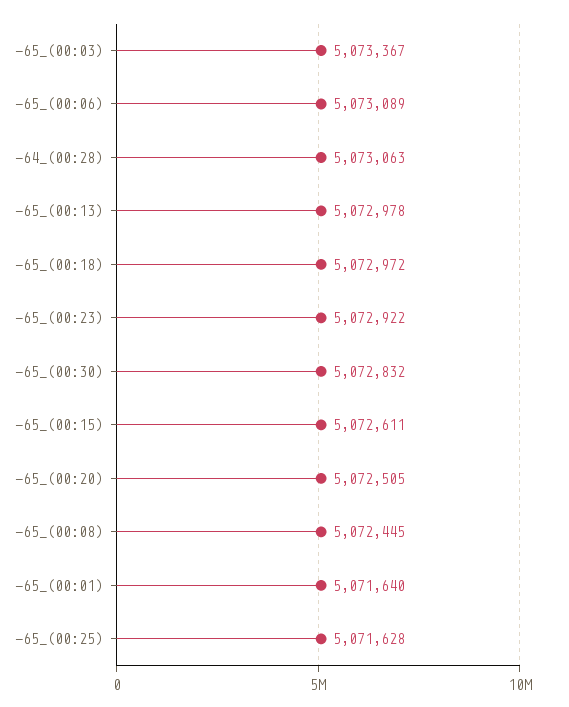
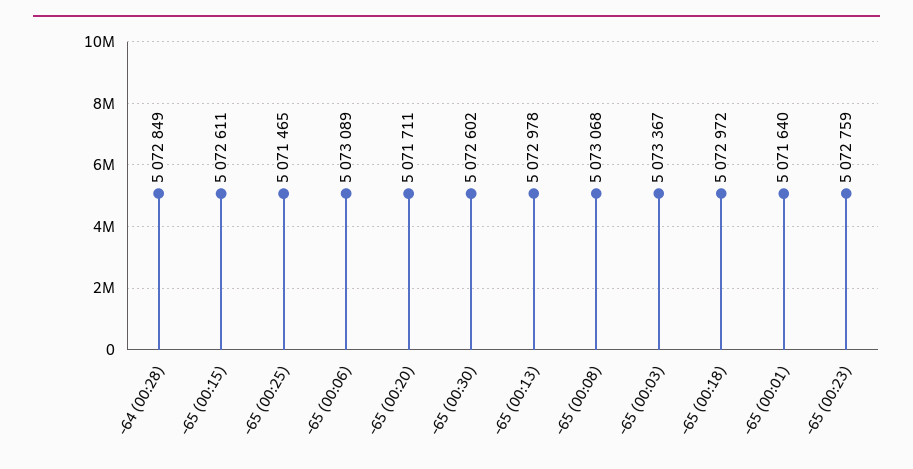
-64_(00:28): 5073063 -> 5072849
-65_(00:23): 5072922 -> 5072759
-65_(00:30): 5072832 -> 5072602
-65_(00:20): 5072505 -> 5071711
-65_(00:08): 5072445 -> 5073068
-65_(00:25): 5071628 -> 5071465

